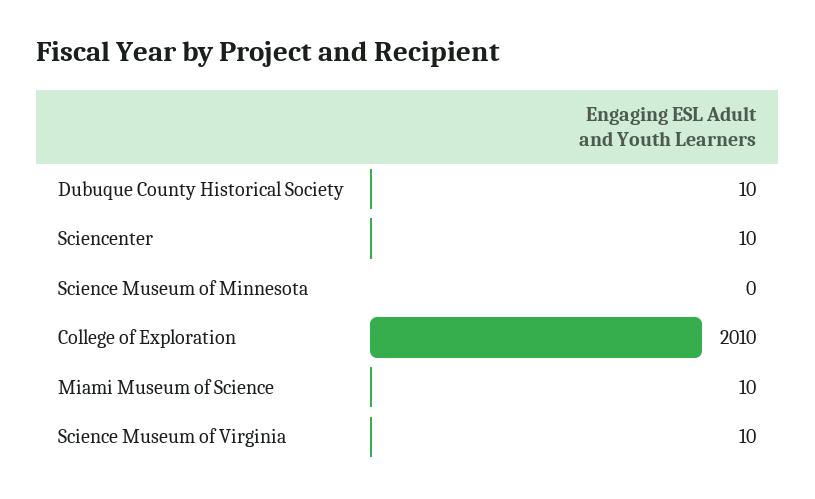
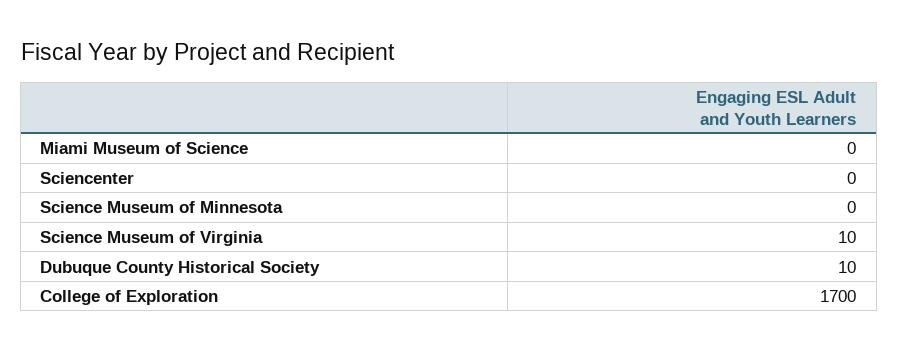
Sciencenter: 10 -> 0
College of Exploration: 2010 -> 1700
Miami Museum of Science: 10 -> 0

